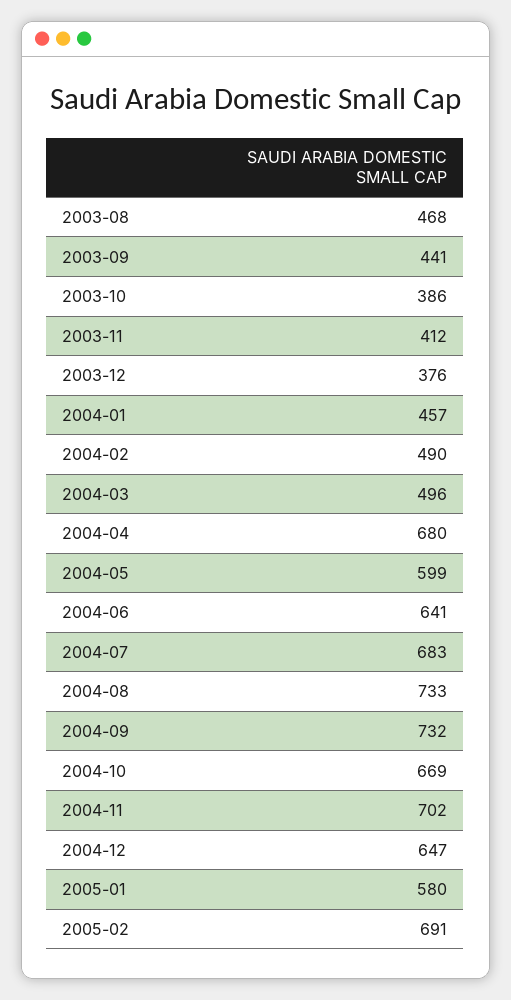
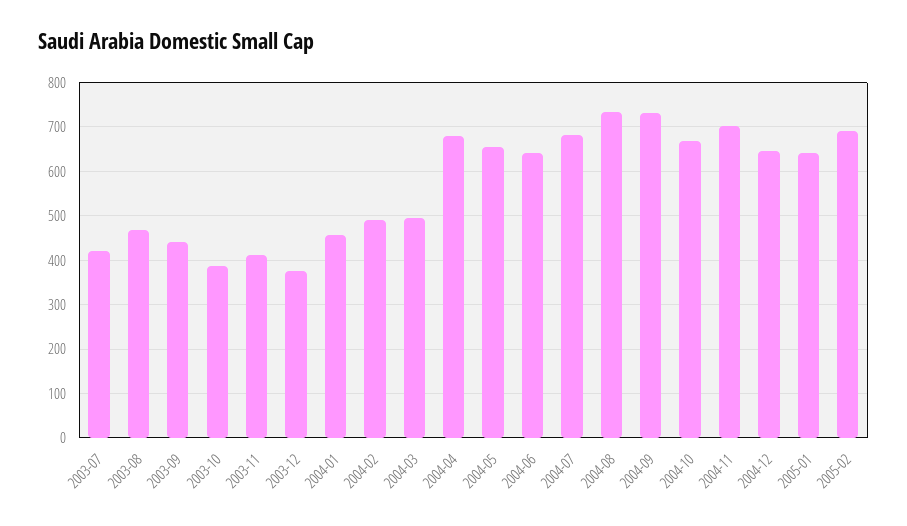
2004-05: 599 -> 660
2005-01: 580 -> 640
2003-07: none -> 420

